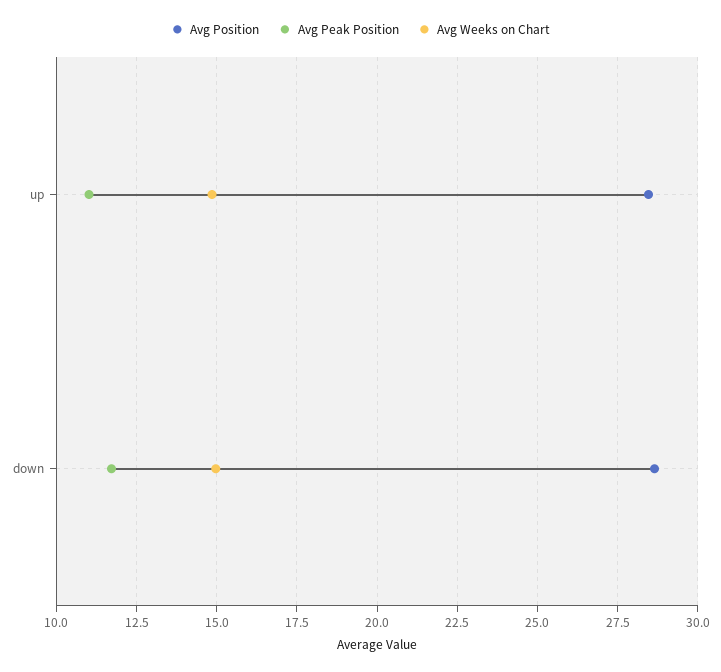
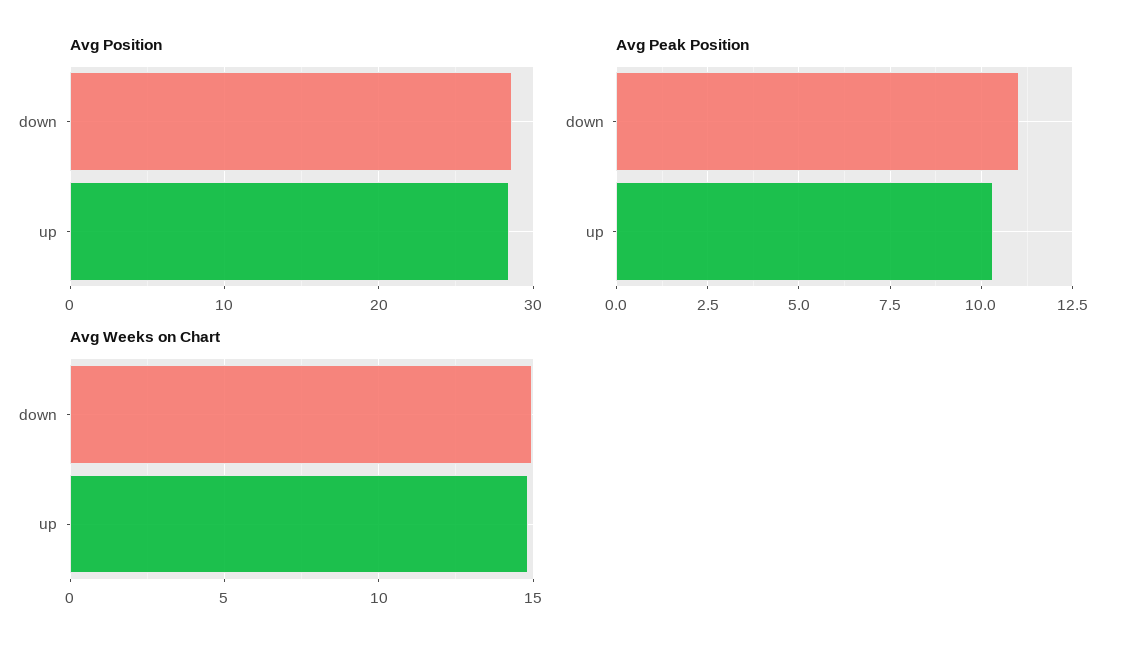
Avg Peak Position, up: 11 -> 10.25
Avg Peak Position, down: 11.75 -> 11

